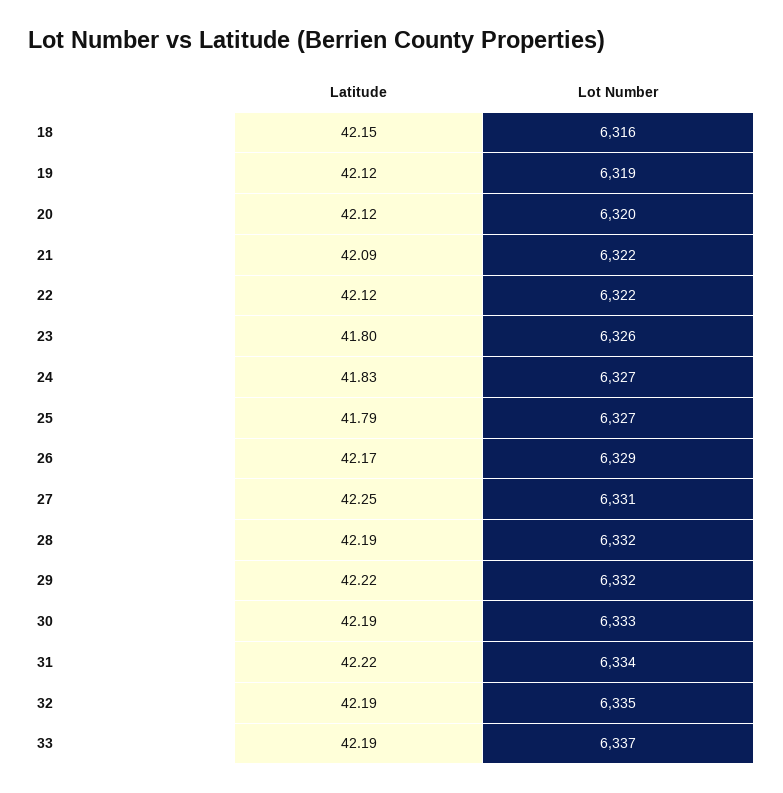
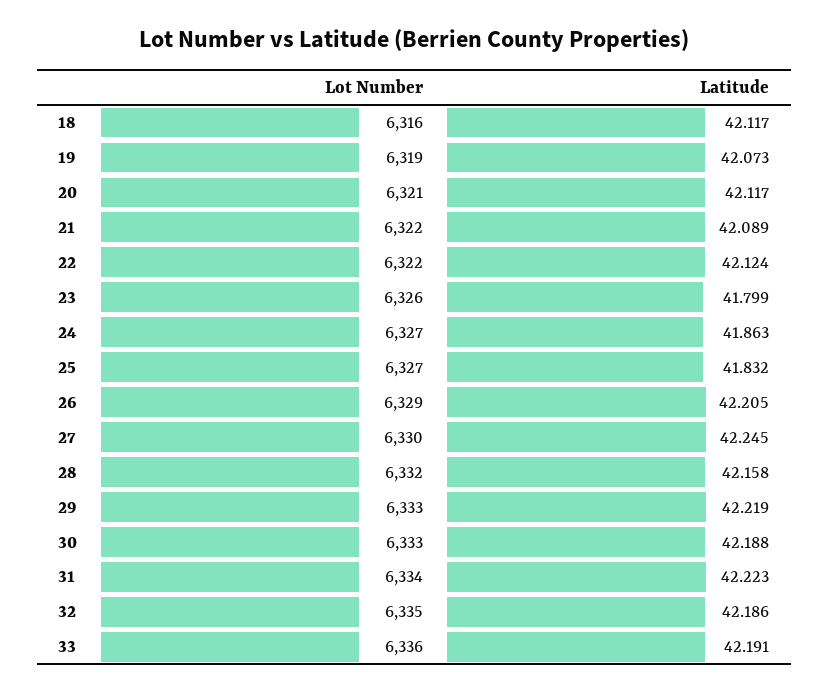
Latitude, 18: 42.15 -> 42.117
Latitude, 19: 42.12 -> 42.073
Lot Number, 20: 6320 -> 6321
Latitude, 24: 41.83 -> 41.863
Latitude, 25: 41.79 -> 41.832
Latitude, 26: 42.17 -> 42.205
Lot Number, 27: 6331 -> 6330
Latitude, 28: 42.19 -> 42.158
Lot Number, 29: 6332 -> 6333
Lot Number, 33: 6337 -> 6336

